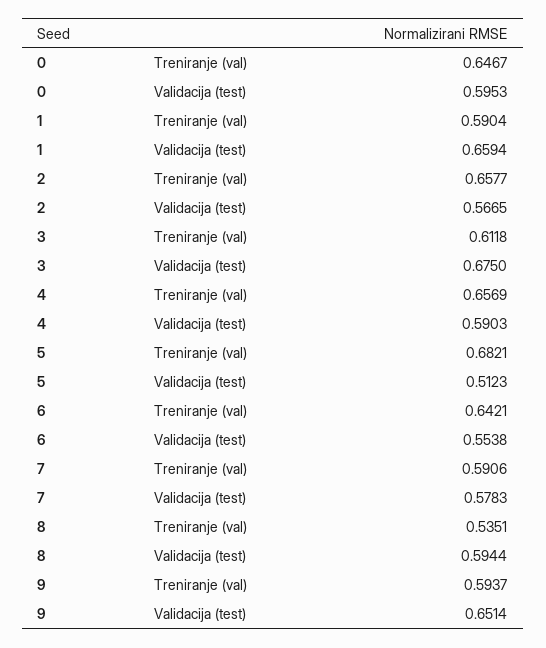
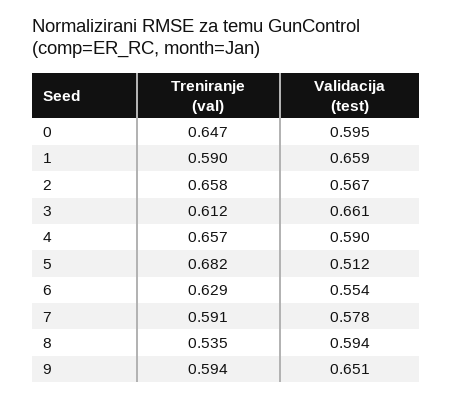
3, Validacija (test): 0.675 -> 0.661
6, Treniranje (val): 0.6421 -> 0.629

